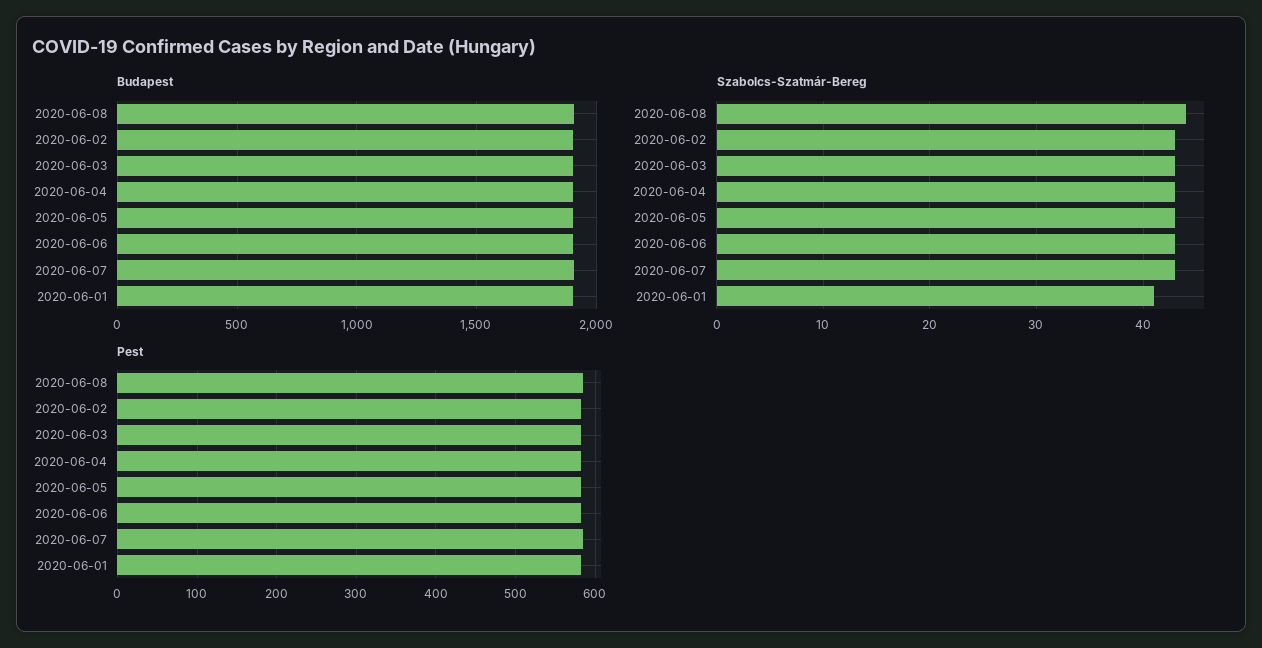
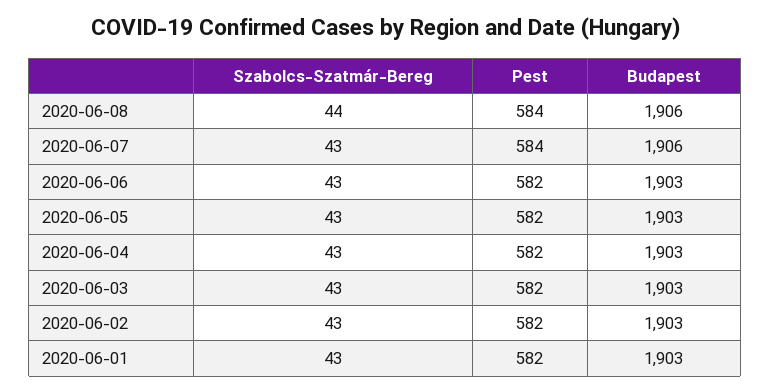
Szabolcs-Szatmár-Bereg, 2020-06-01: 41 -> 43

